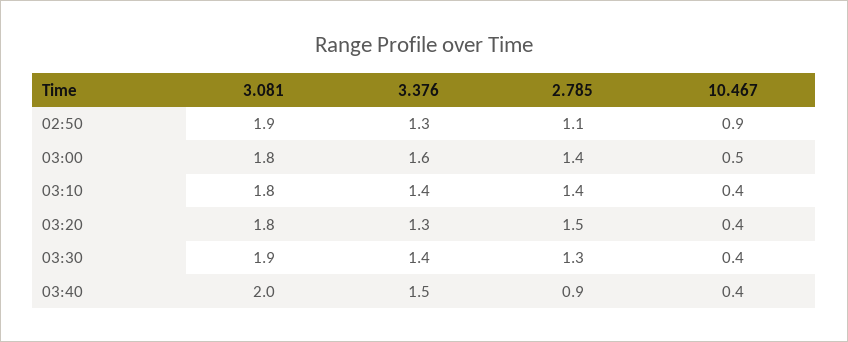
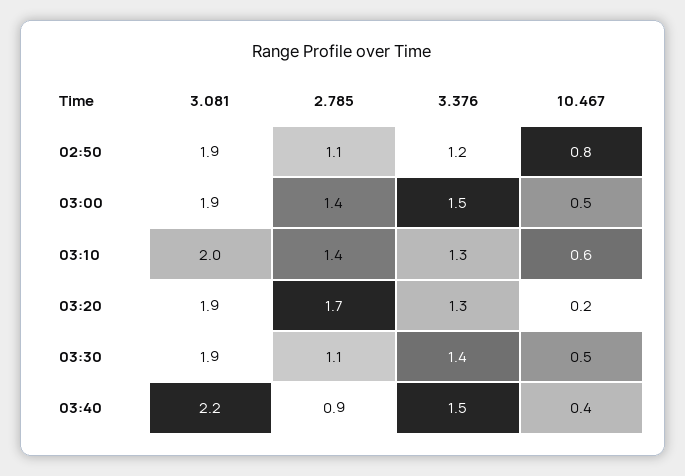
3.376, 02:50: 1.3 -> 1.2
10.467, 02:50: 0.9 -> 0.8
3.081, 03:00: 1.8 -> 1.9
3.376, 03:00: 1.6 -> 1.5
3.081, 03:10: 1.8 -> 2
3.376, 03:10: 1.4 -> 1.3
10.467, 03:10: 0.4 -> 0.6
3.081, 03:20: 1.8 -> 1.9
2.785, 03:20: 1.5 -> 1.7
10.467, 03:20: 0.4 -> 0.2
2.785, 03:30: 1.3 -> 1.1
10.467, 03:30: 0.4 -> 0.5
3.081, 03:40: 2 -> 2.2

